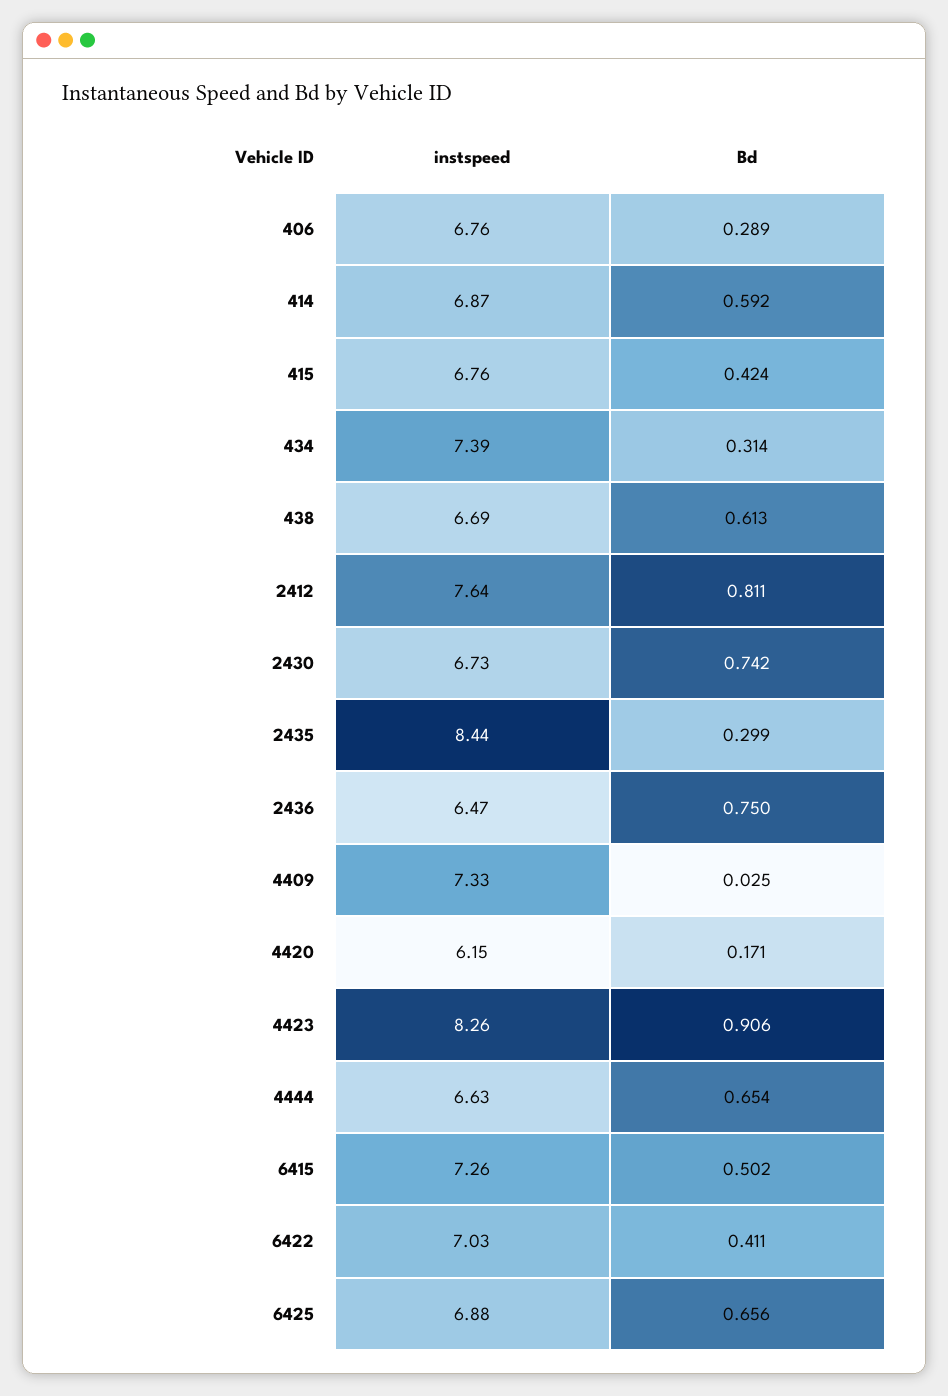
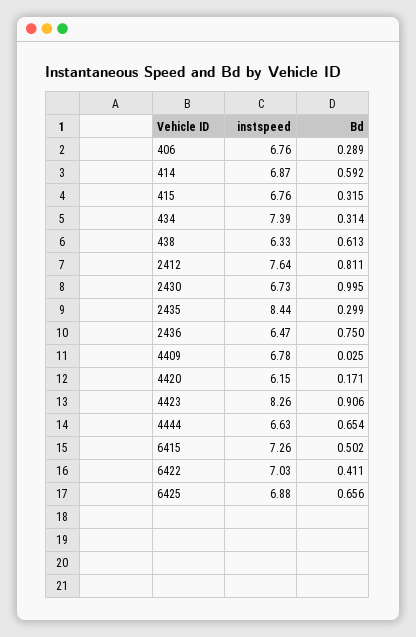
Bd, 415: 0.424 -> 0.315
instspeed, 438: 6.69 -> 6.33
Bd, 2430: 0.742 -> 0.995
instspeed, 4409: 7.33 -> 6.78

